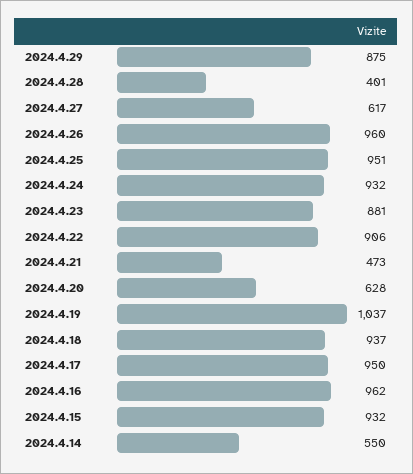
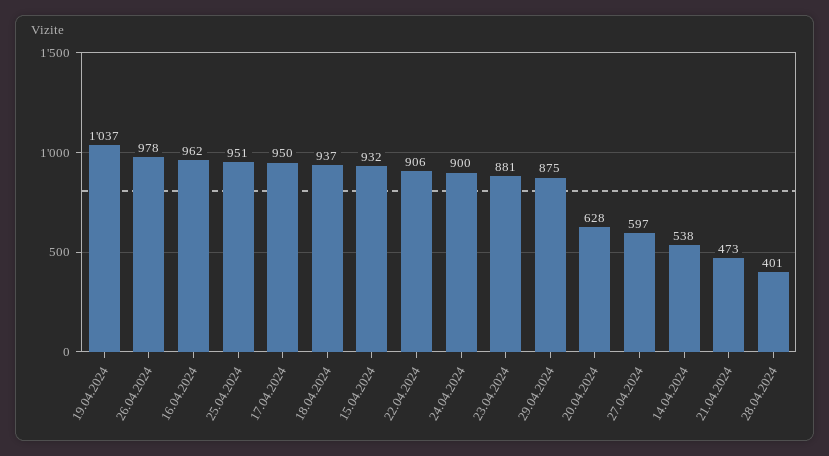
2024.4.27: 617 -> 597
2024.4.26: 960 -> 978
2024.4.24: 932 -> 900
2024.4.14: 550 -> 538

